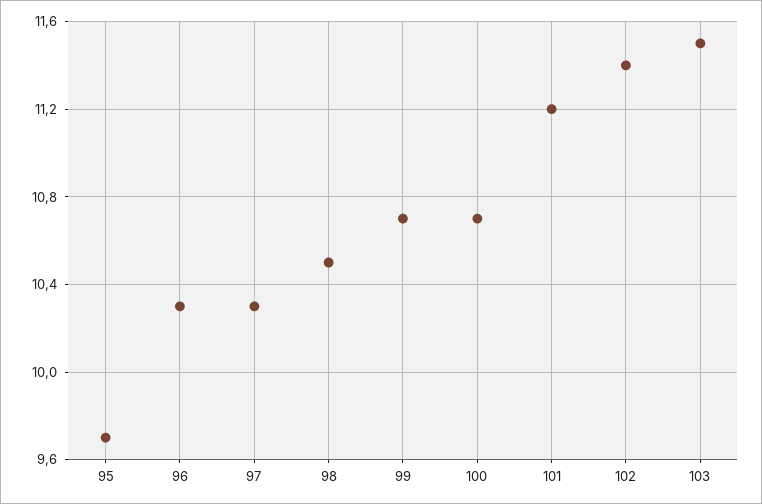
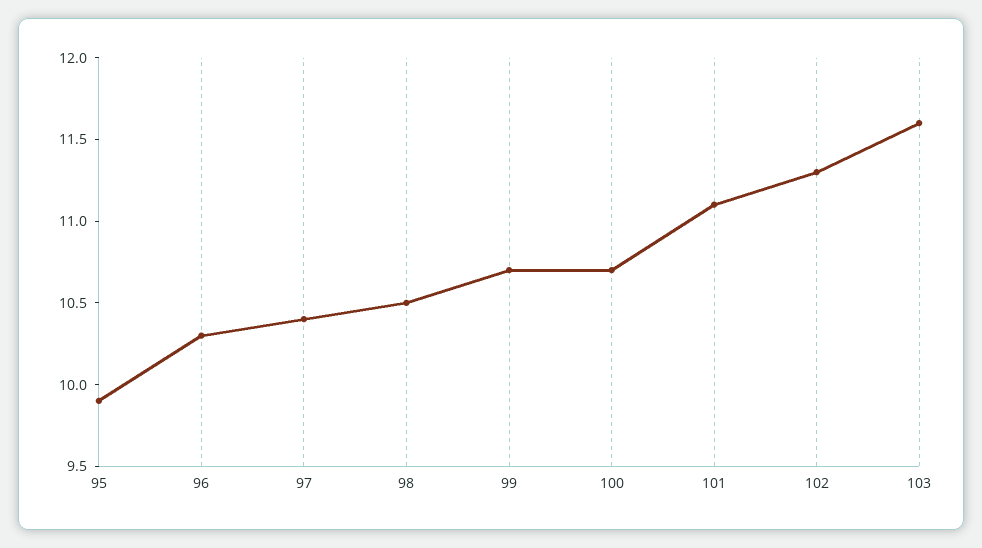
95: 9.7 -> 9.9
97: 10.3 -> 10.4
101: 11.2 -> 11.1
102: 11.4 -> 11.3
103: 11.5 -> 11.6

